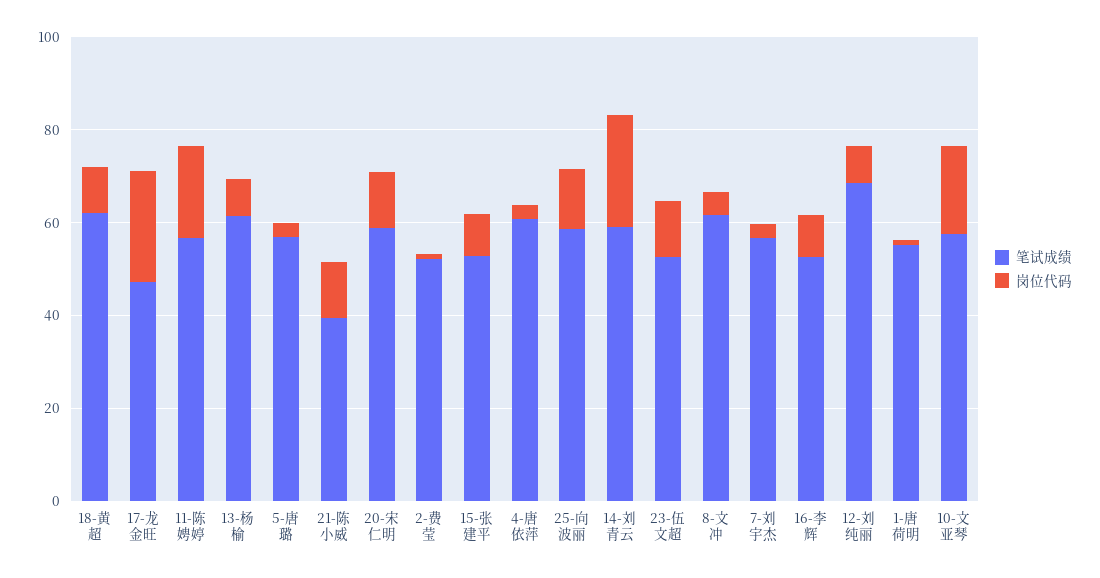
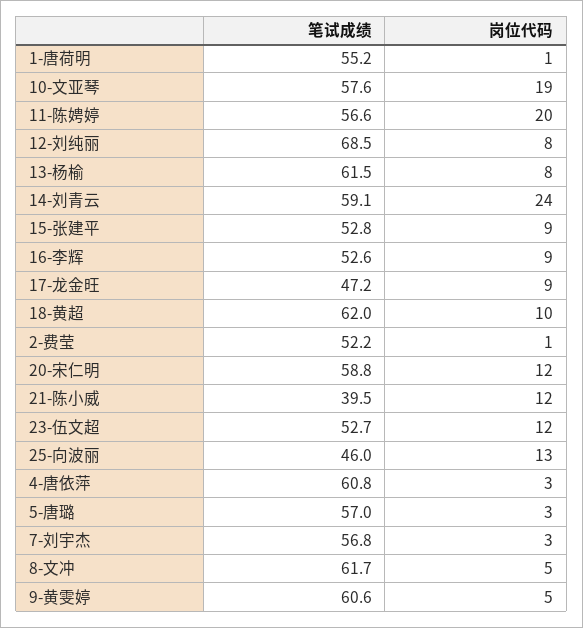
岗位代码, 17-龙金旺: 25 -> 9
笔试成绩, 25-向波丽: 60 -> 46
笔试成绩, 9-黄雯婷: none -> 60.6
岗位代码, 9-黄雯婷: none -> 5

